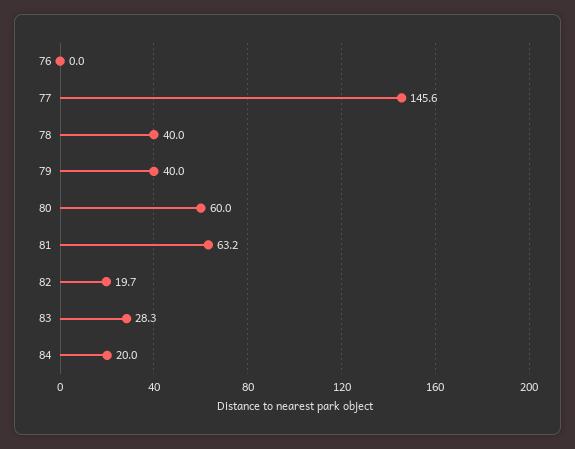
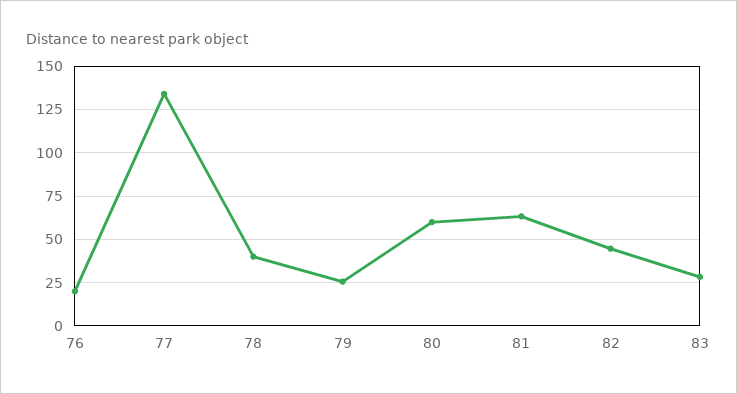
76: 0 -> 20
77: 145.6 -> 135
79: 40 -> 25
82: 19.7 -> 45
84: 20 -> none

